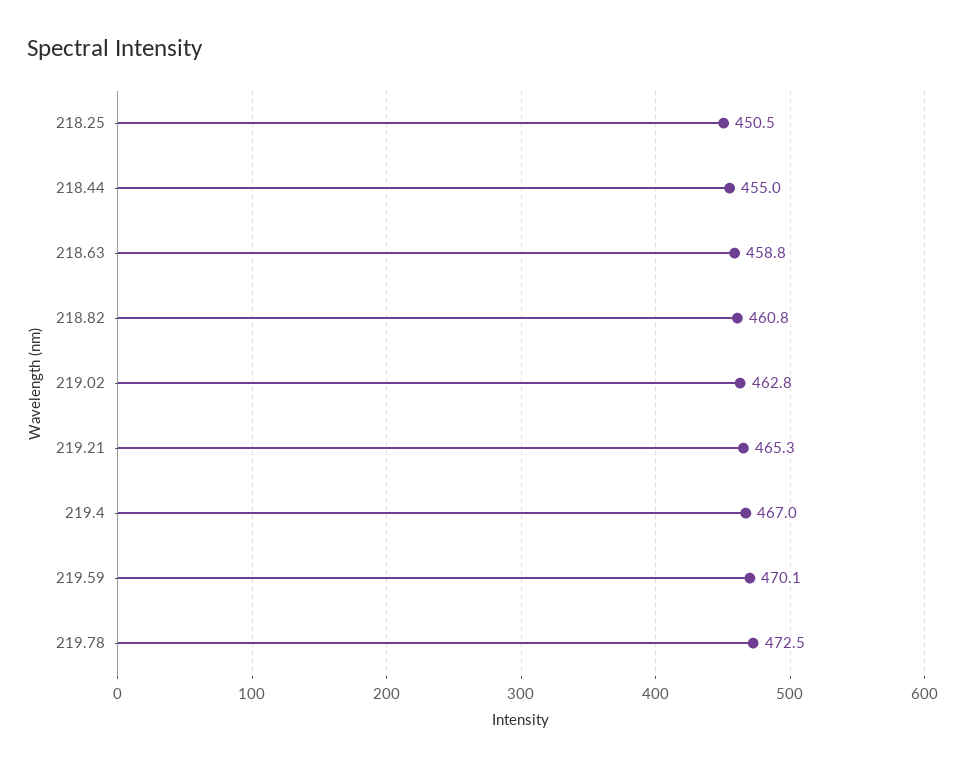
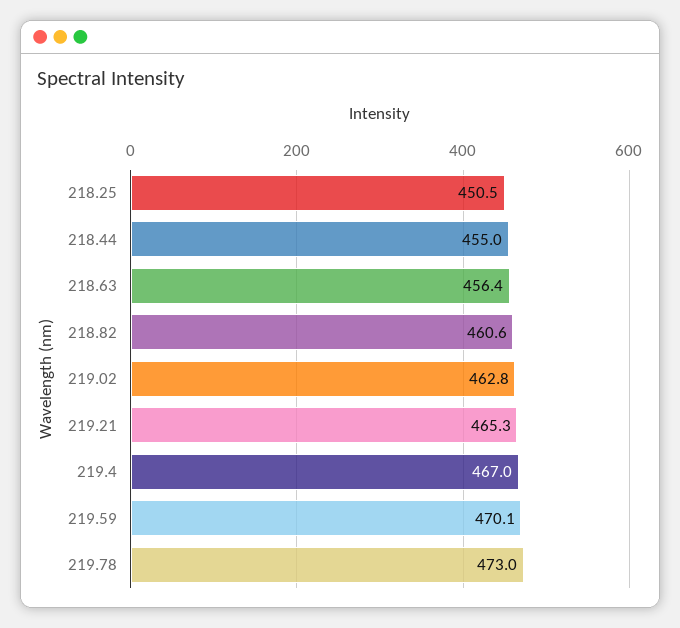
218.63: 458.8 -> 456.4
218.82: 460.8 -> 460.6
219.78: 472.5 -> 473

